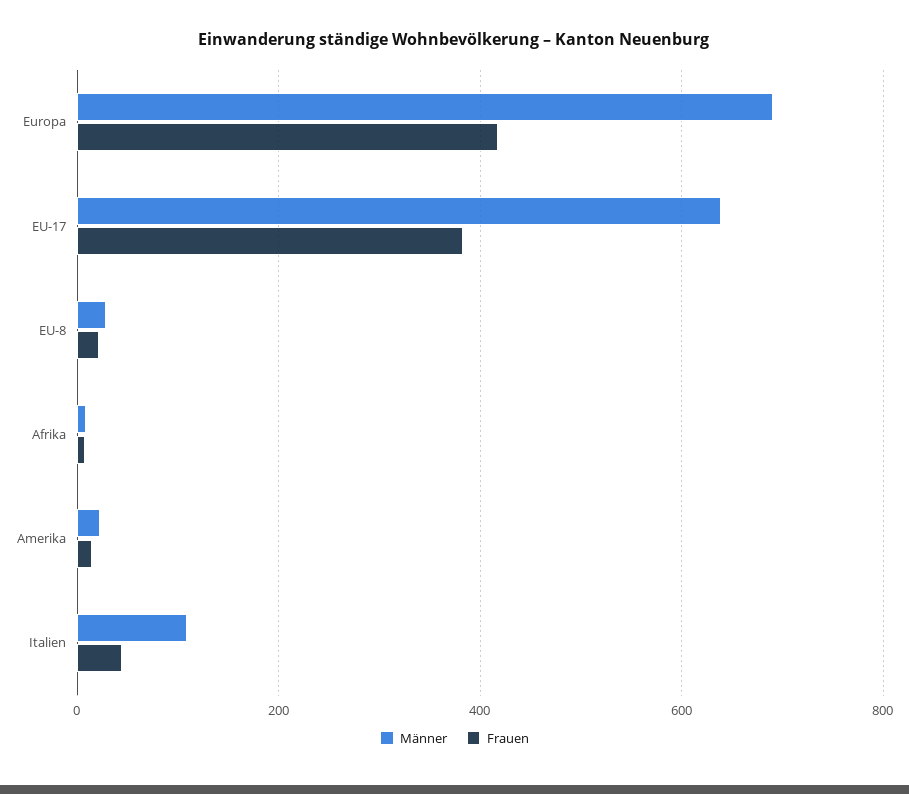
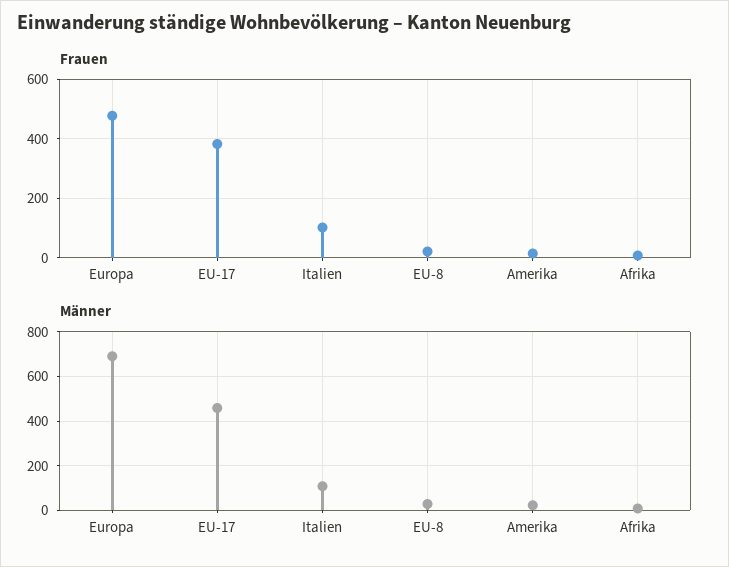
Frauen, Europa: 420 -> 475
Männer, EU-17: 640 -> 450
Frauen, Italien: 40 -> 100

